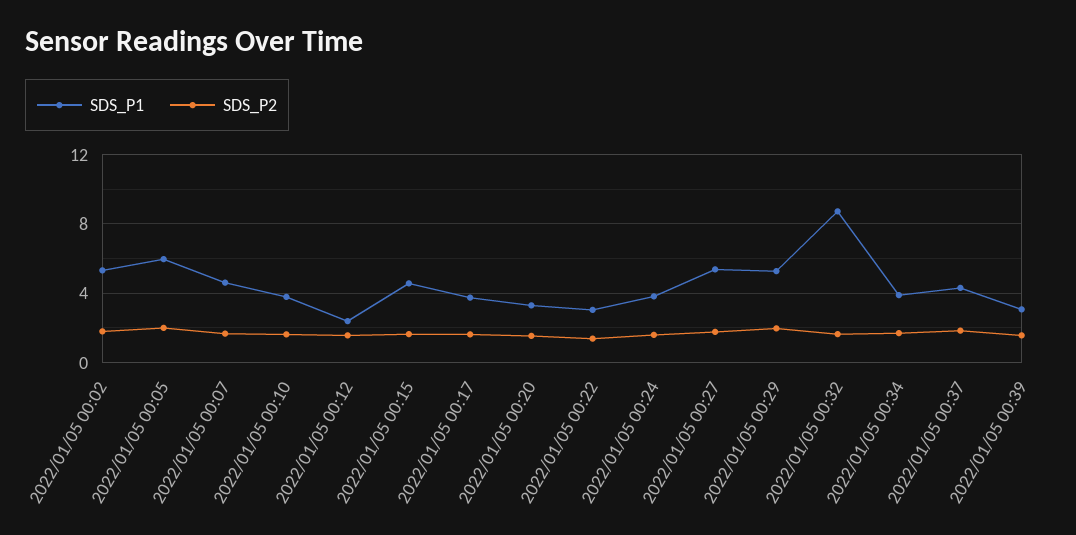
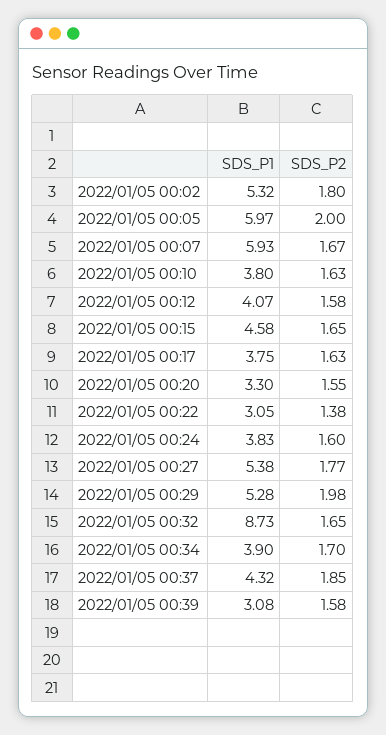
SDS_P1, 2022/01/05 00:07: 4.5 -> 5.93
SDS_P1, 2022/01/05 00:12: 2.5 -> 4.07

